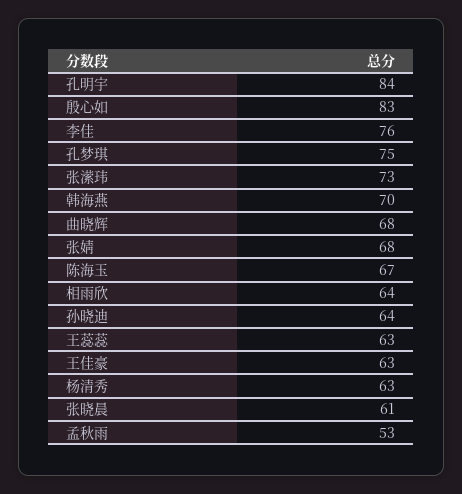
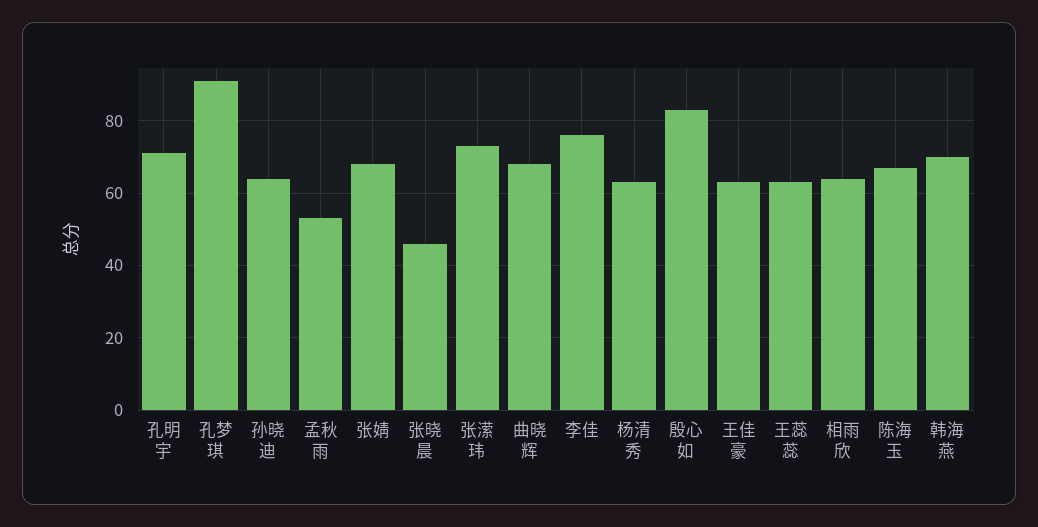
孔明宇: 84 -> 70
孔梦琪: 75 -> 90
张晓晨: 61 -> 45

